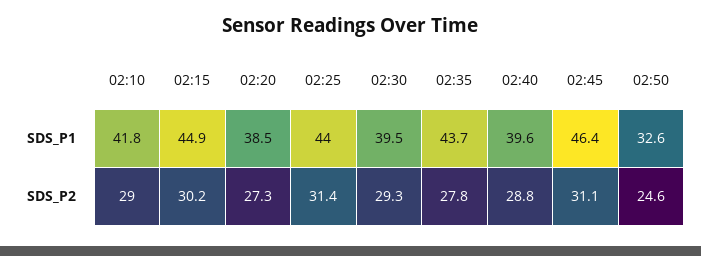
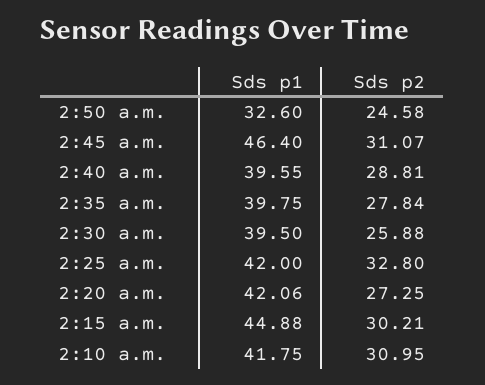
02:20, SDS_P1: 38.5 -> 42.06
02:25, SDS_P1: 44 -> 42
02:35, SDS_P1: 43.7 -> 39.75
02:10, SDS_P2: 29 -> 30.95
02:25, SDS_P2: 31.4 -> 32.8
02:30, SDS_P2: 29.3 -> 25.88

